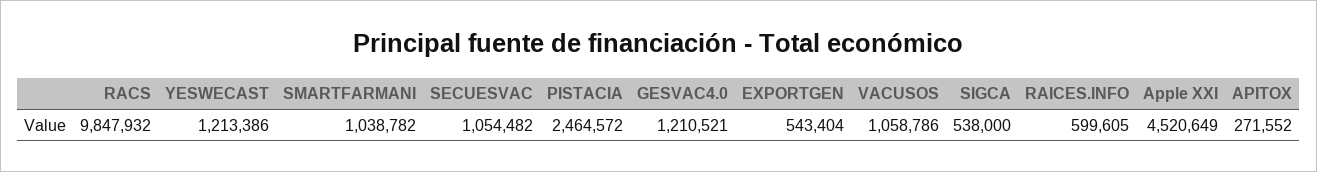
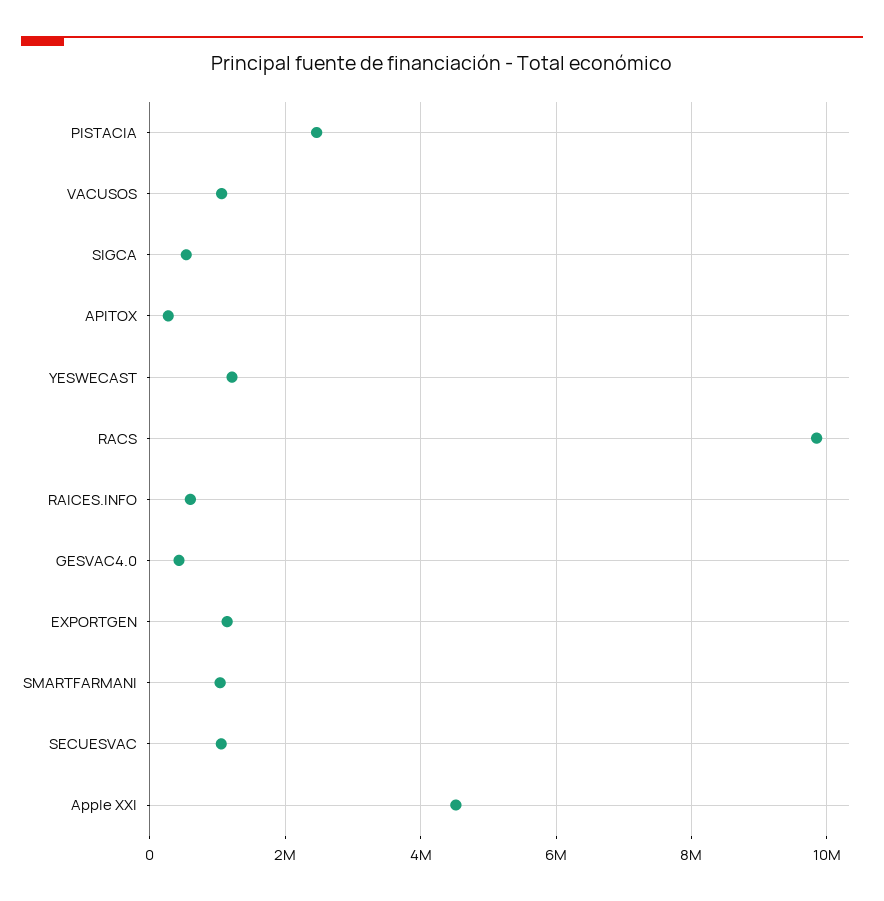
GESVAC4.0: 1210521 -> 400000
EXPORTGEN: 543404 -> 1200000

